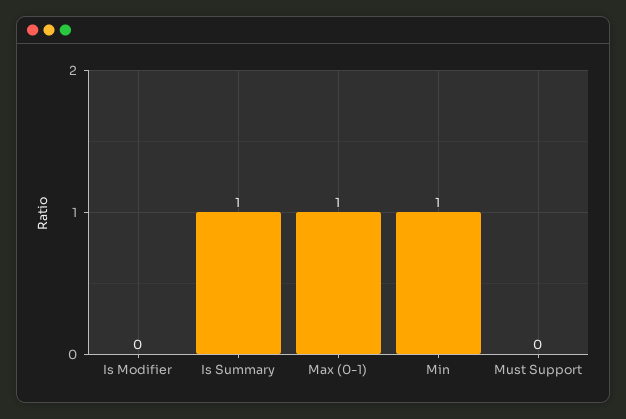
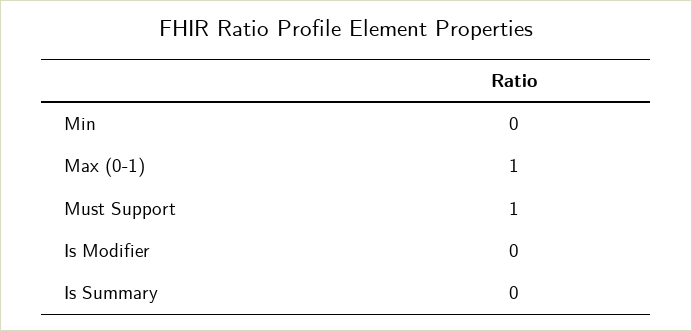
Is Summary: 1 -> 0
Min: 1 -> 0
Must Support: 0 -> 1

